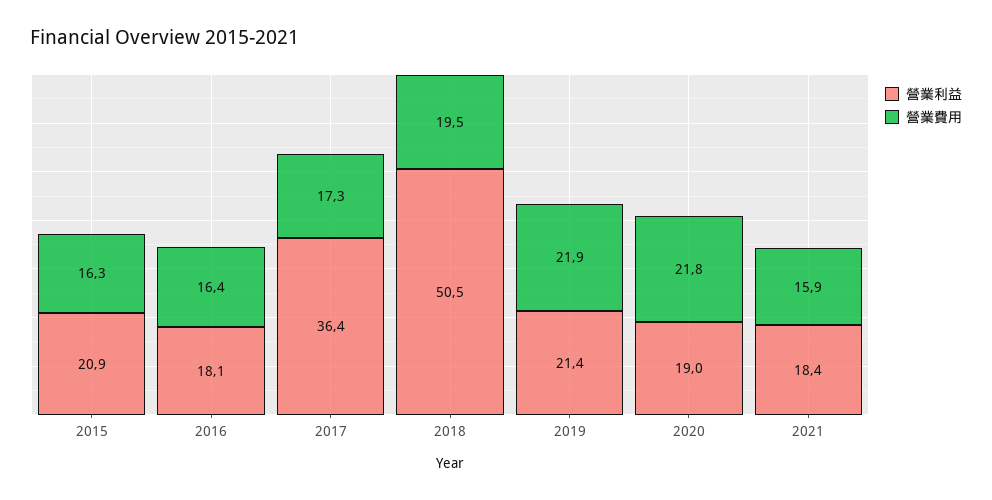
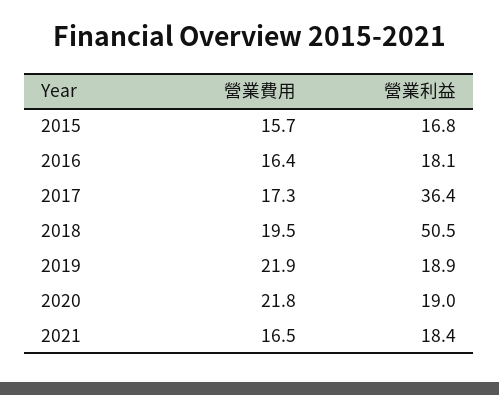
營業利益, 2015: 20.9 -> 16.8
營業費用, 2015: 16.3 -> 15.7
營業利益, 2019: 21.4 -> 18.9
營業費用, 2021: 15.9 -> 16.5

